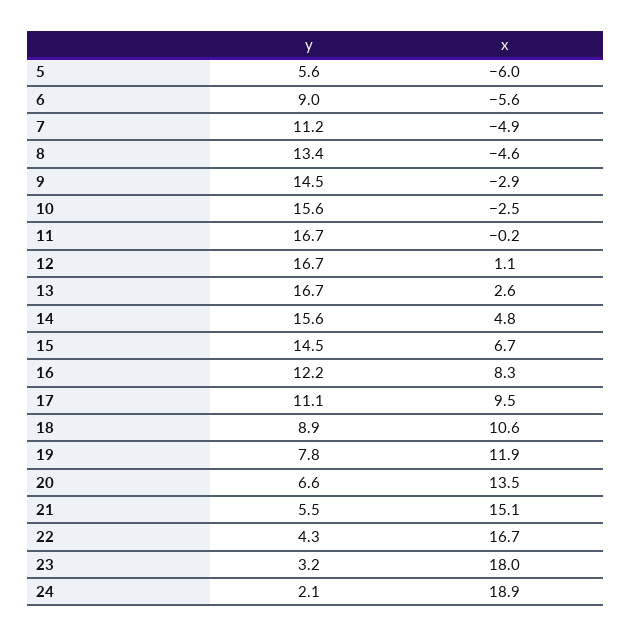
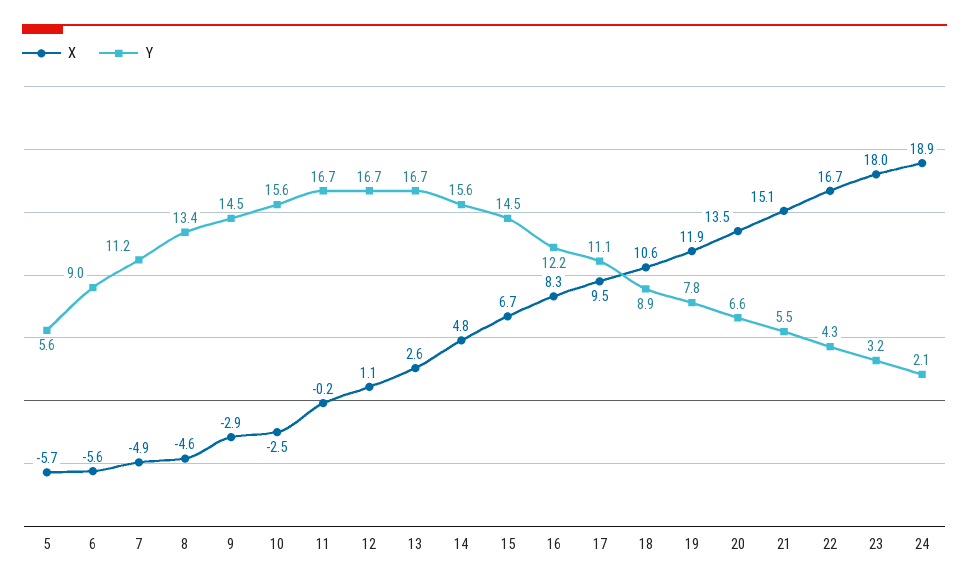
x, 5: -6 -> -5.7

